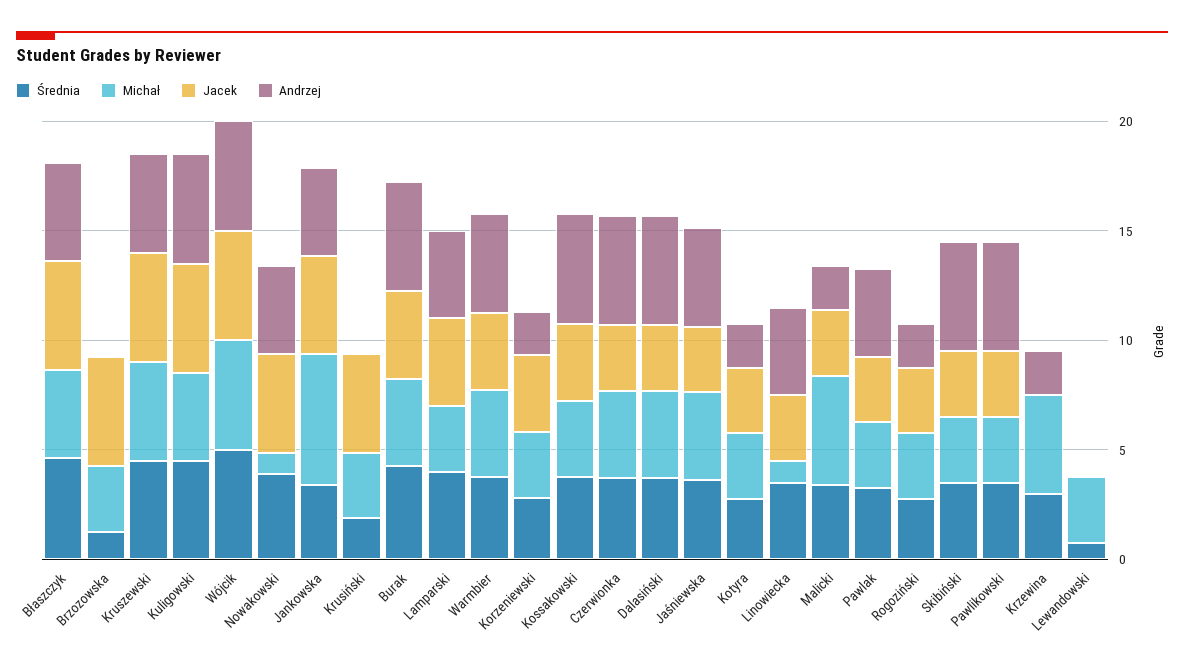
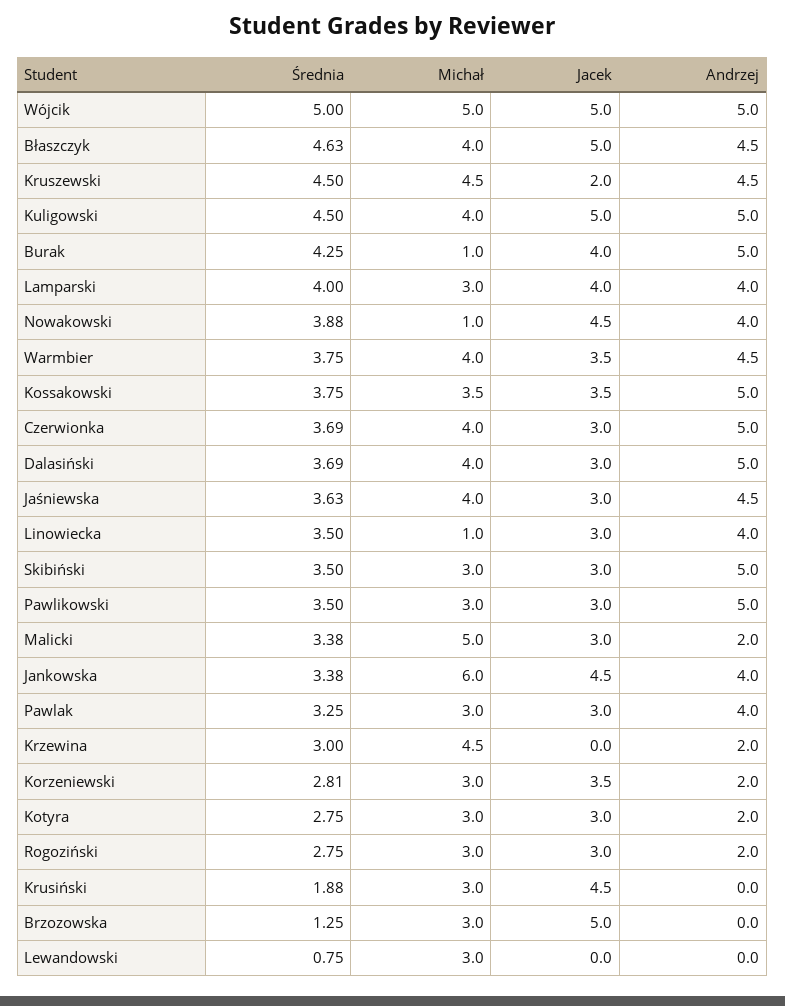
Jacek, Kruszewski: 5 -> 2
Michał, Burak: 4 -> 1

